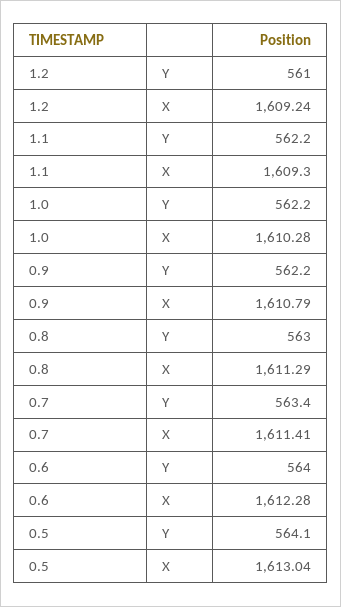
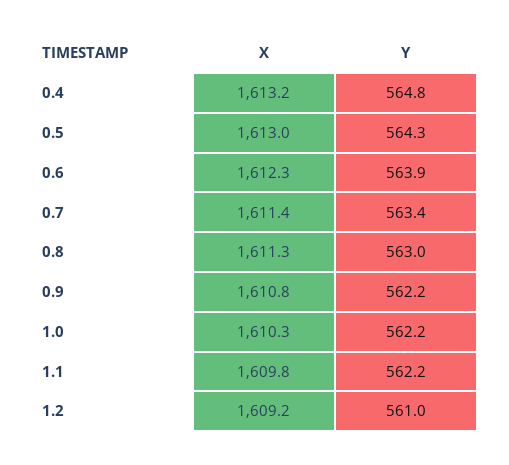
1.1, X: 1609.3 -> 1609.8
0.6, Y: 564 -> 563.9
0.5, Y: 564.1 -> 564.3
0.4, X: none -> 1613.2
0.4, Y: none -> 564.8

